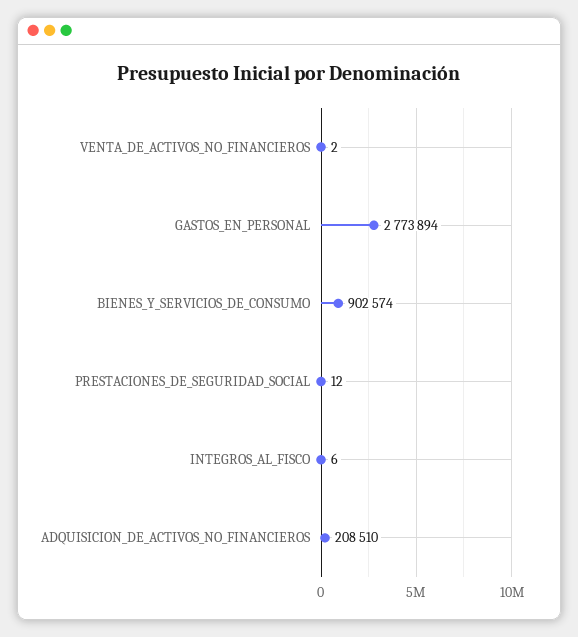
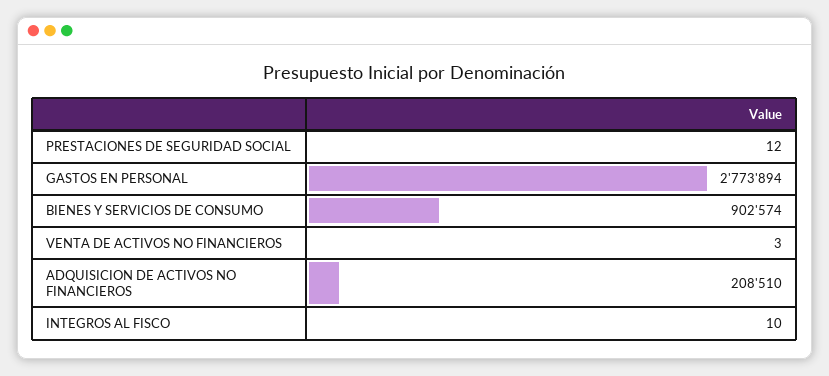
VENTA_DE_ACTIVOS_NO_FINANCIEROS: 2 -> 3
INTEGROS_AL_FISCO: 6 -> 10

